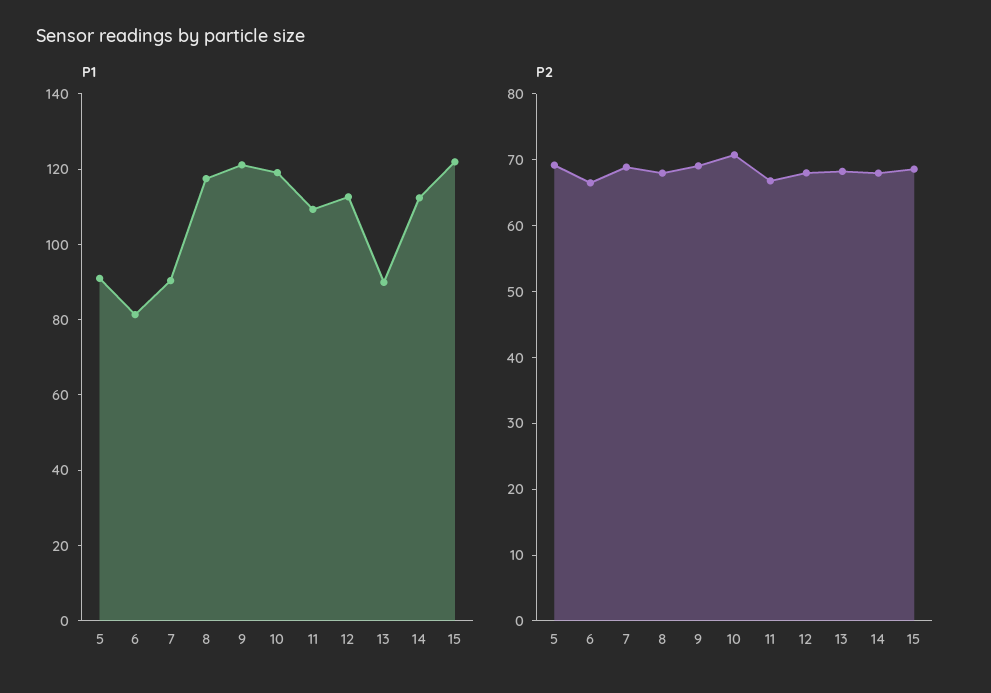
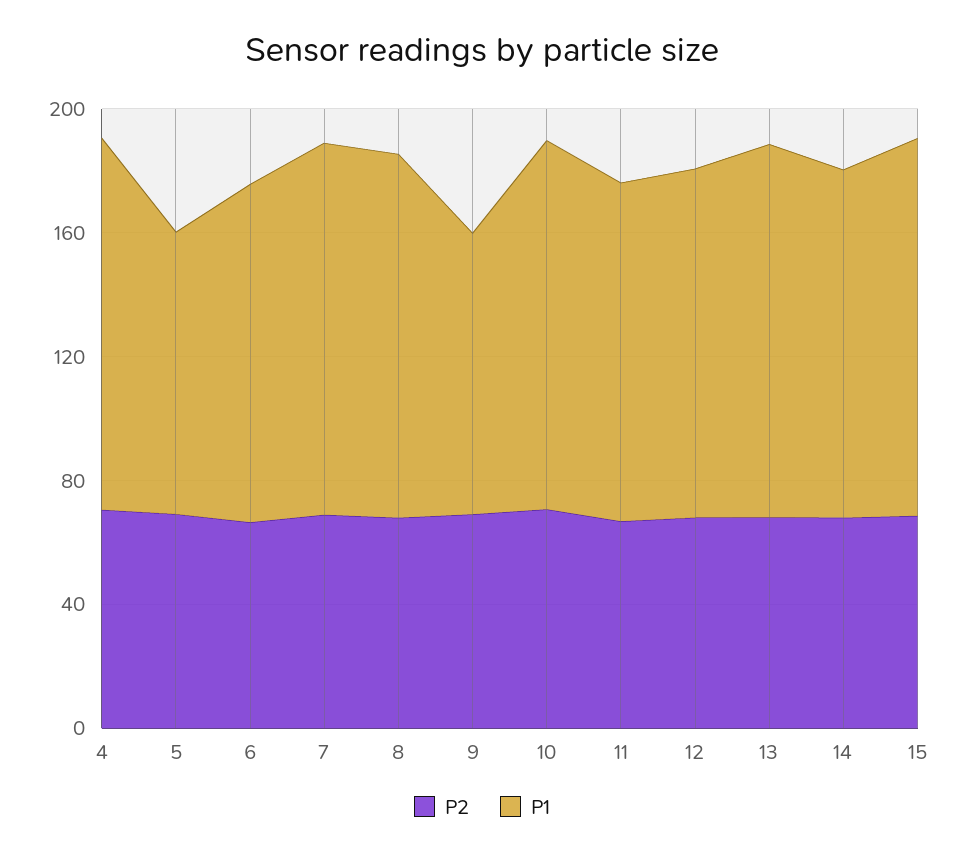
P1, 6: 80 -> 110
P1, 7: 90 -> 120
P1, 9: 120 -> 90
P1, 13: 90 -> 120
P2, 4: none -> 70
P1, 4: none -> 120

